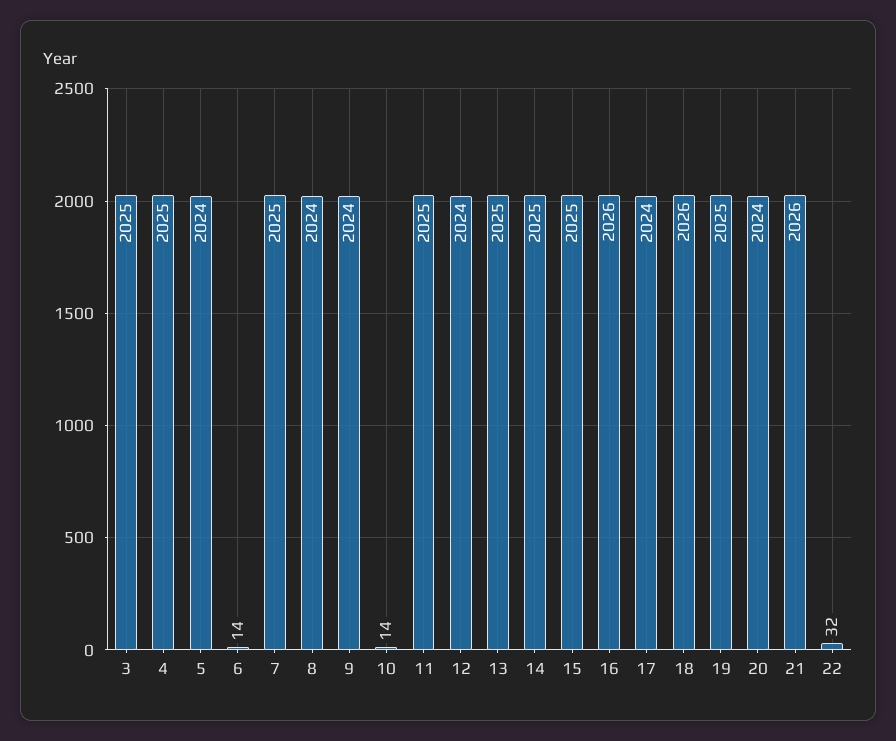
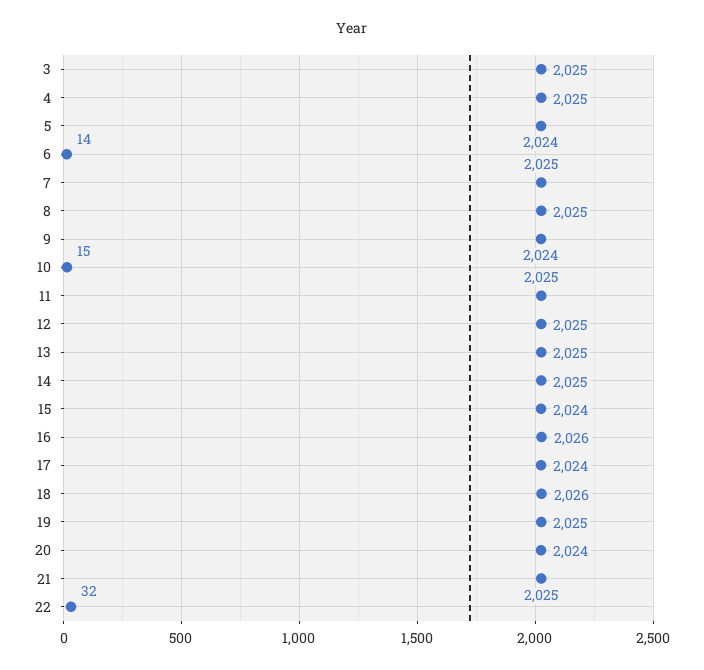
8: 2024 -> 2025
10: 14 -> 15
12: 2024 -> 2025
15: 2025 -> 2024
21: 2026 -> 2025

